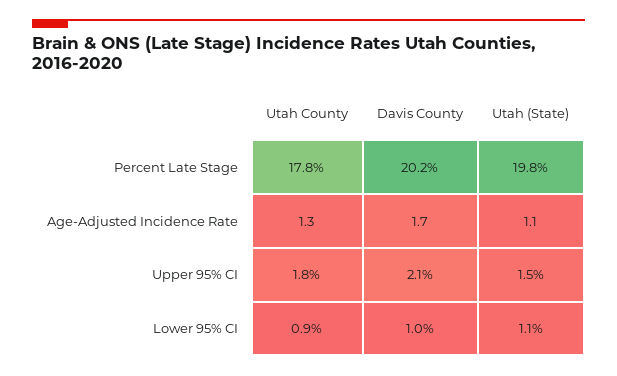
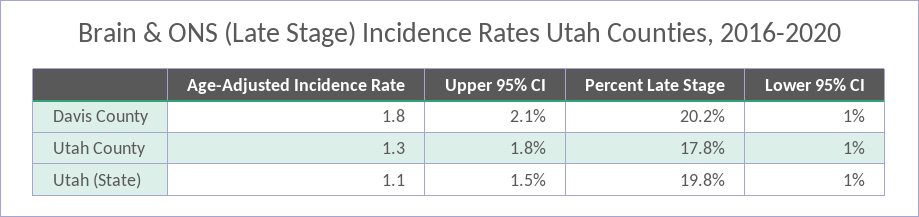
Davis County, Age-Adjusted Incidence Rate: 1.7 -> 1.8
Utah County, Lower 95% CI: 0.9 -> 1
Utah (State), Lower 95% CI: 1.1 -> 1

